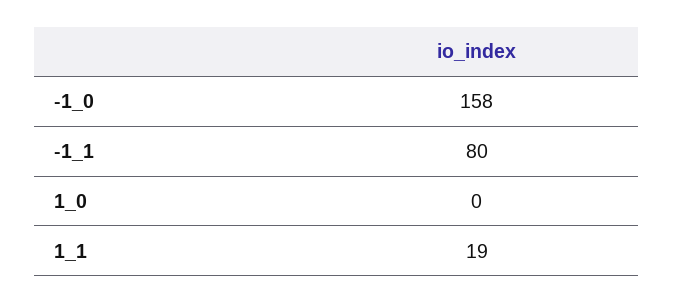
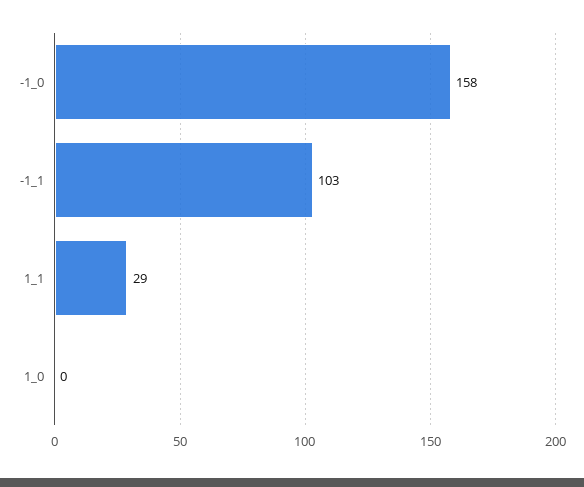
-1_1: 80 -> 103
1_1: 19 -> 29

